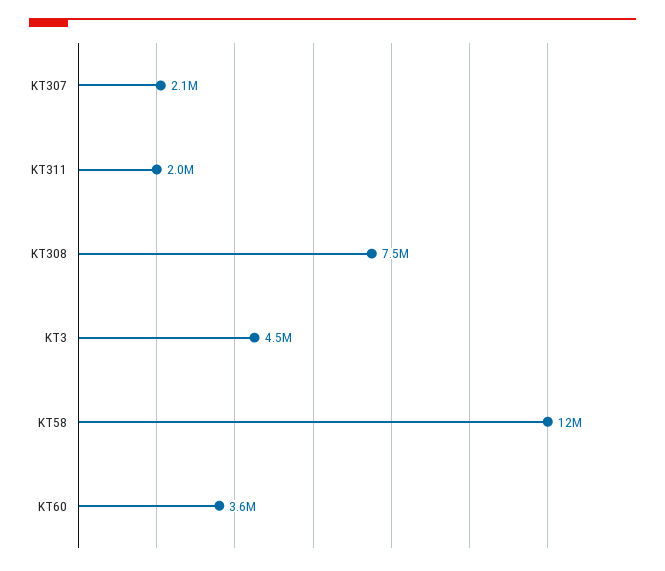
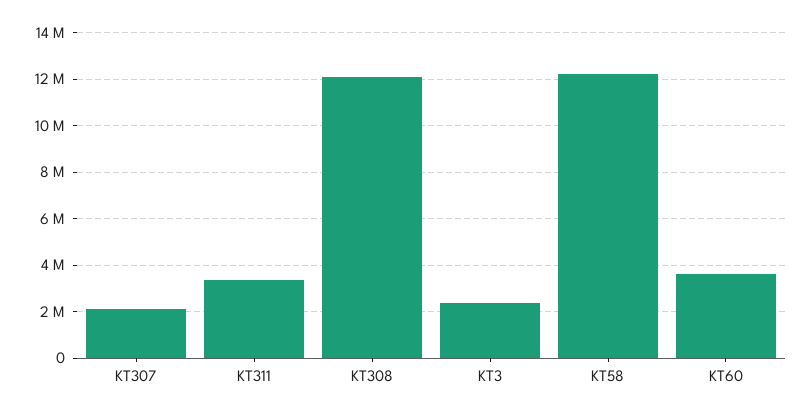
KT311: 2000000 -> 3500000
KT308: 7500000 -> 12000000
KT3: 4500000 -> 2500000

